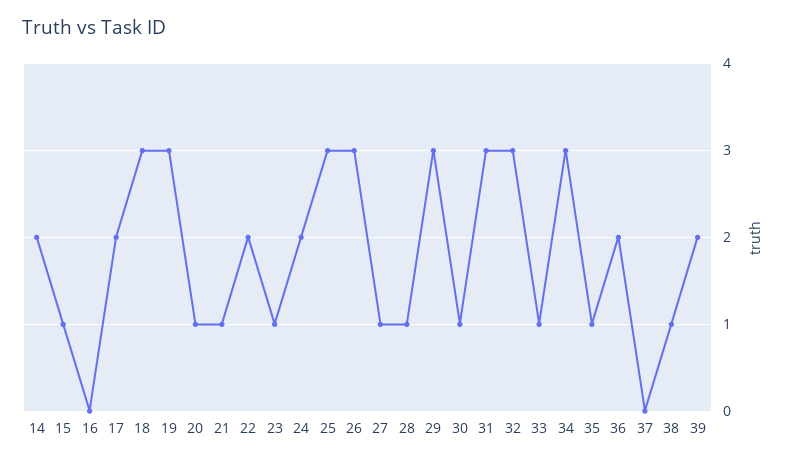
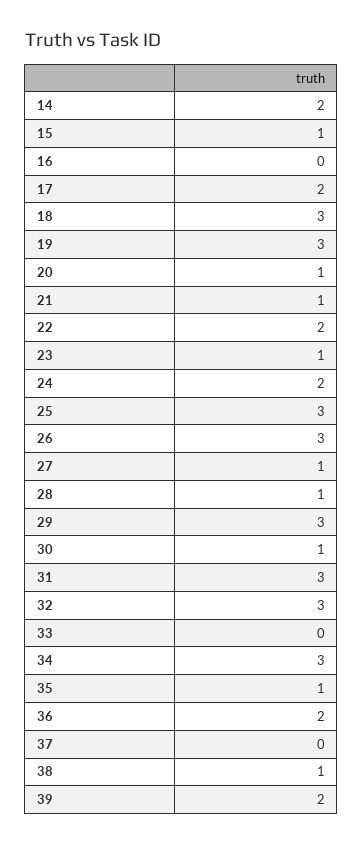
33: 1 -> 0

